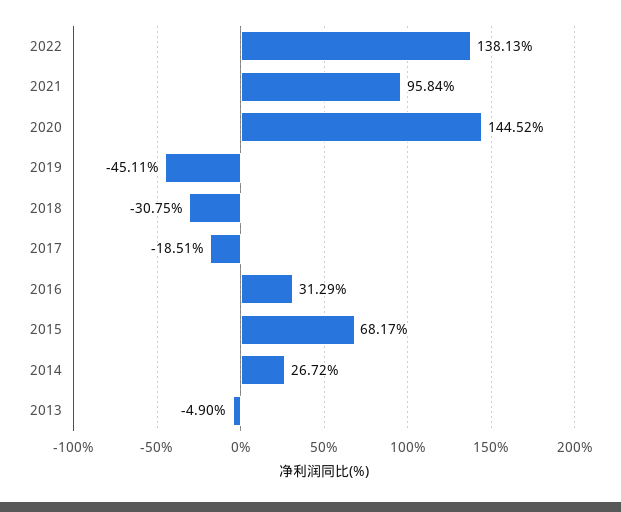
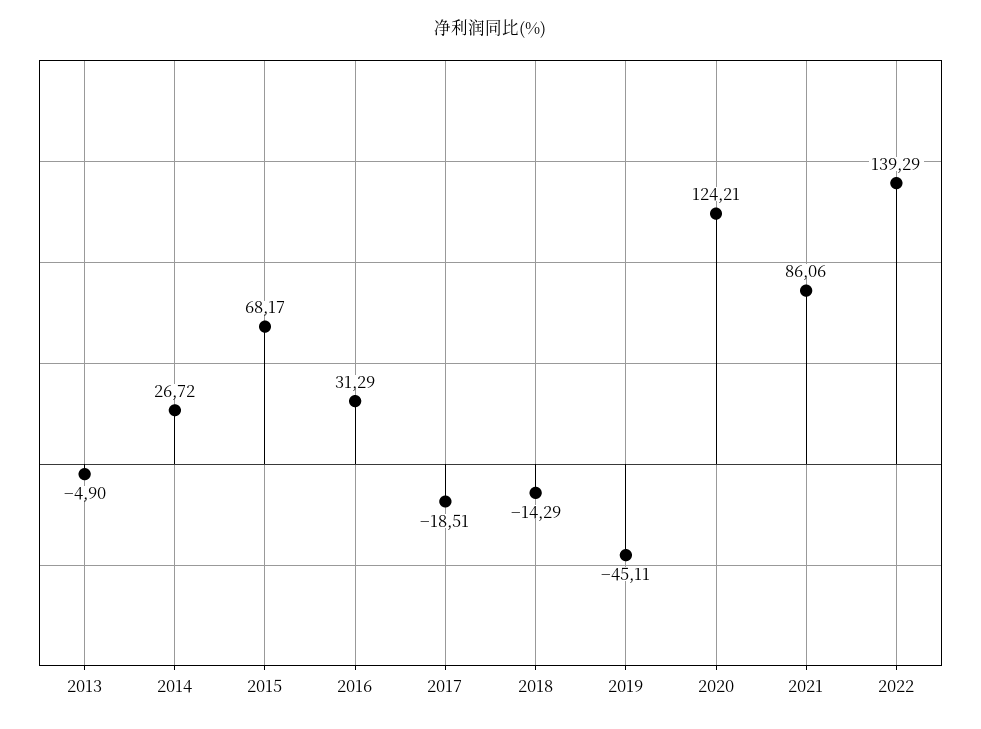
2022: 138.13 -> 139.29
2021: 95.84 -> 86.06
2020: 144.52 -> 124.21
2018: -30.75 -> -14.29

